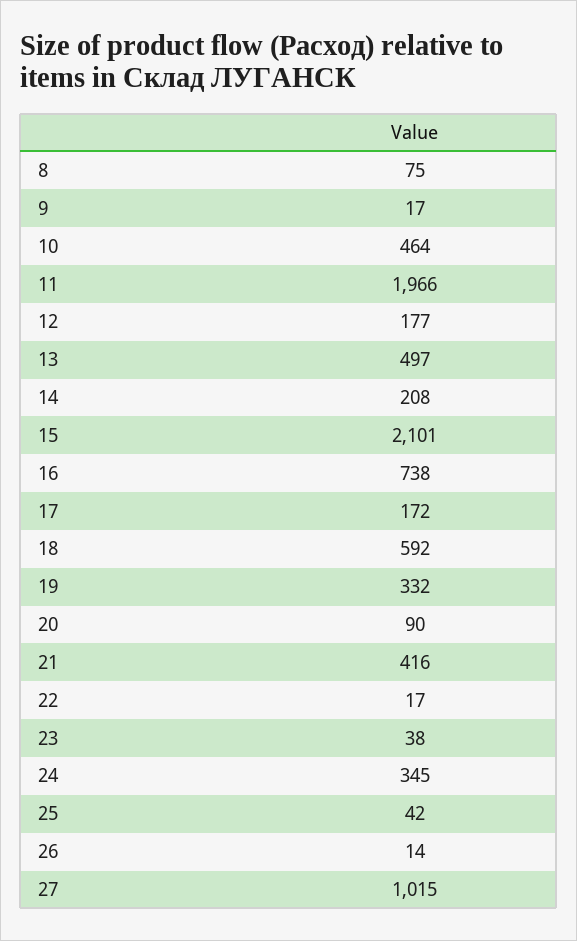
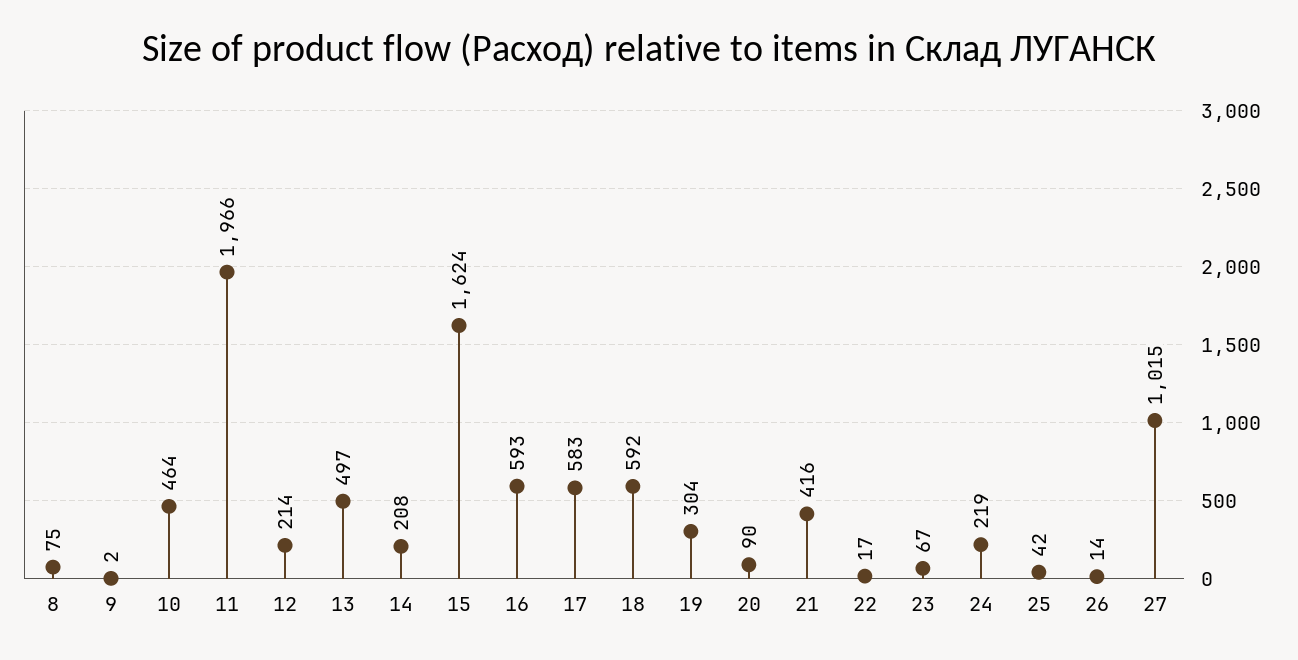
9: 17 -> 2
12: 177 -> 214
15: 2101 -> 1624
16: 738 -> 593
17: 172 -> 583
19: 332 -> 304
23: 38 -> 67
24: 345 -> 219

